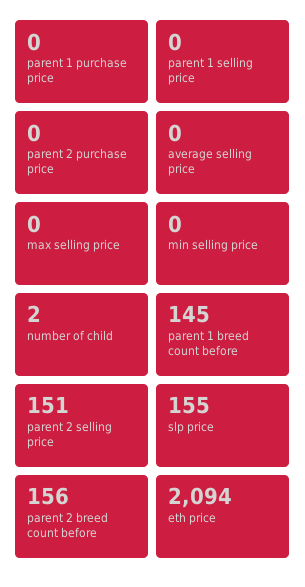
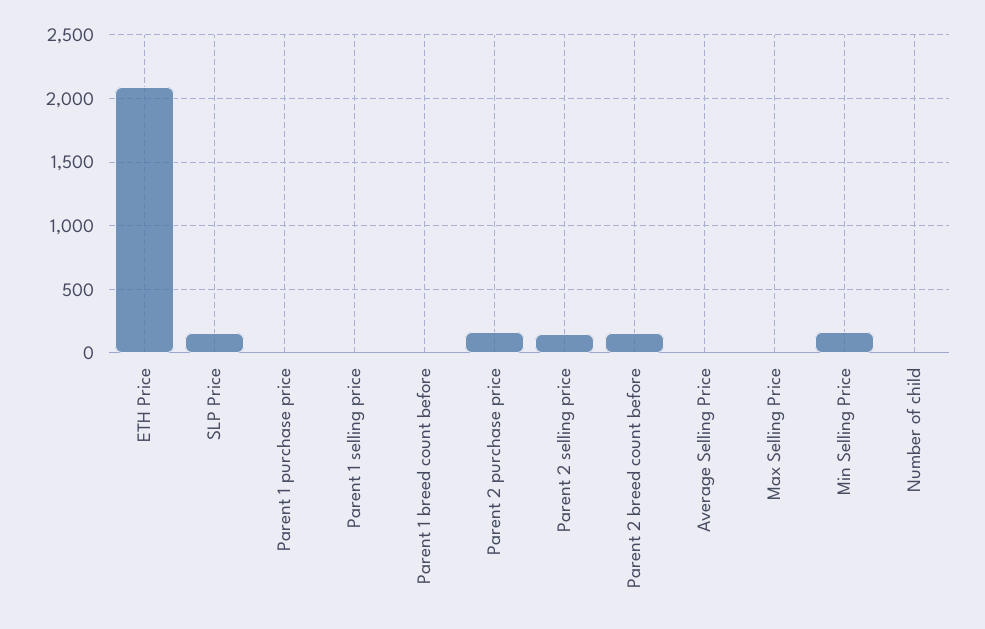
parent 2 purchase price: 0 -> 150
min selling price: 0 -> 150
parent 1 breed count before: 145 -> 0

